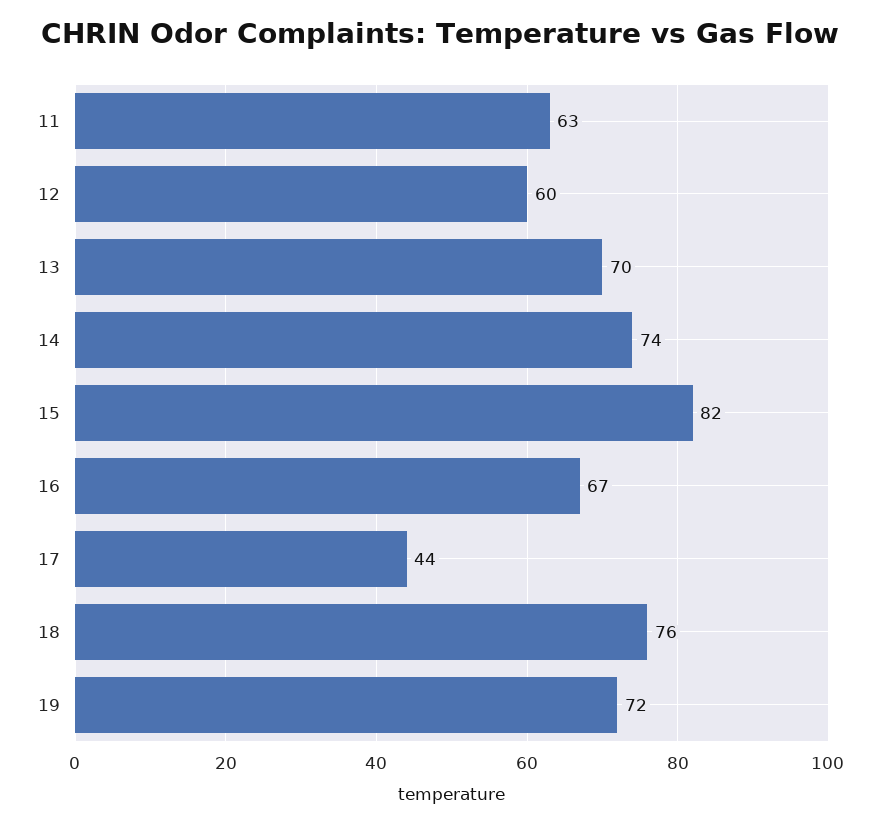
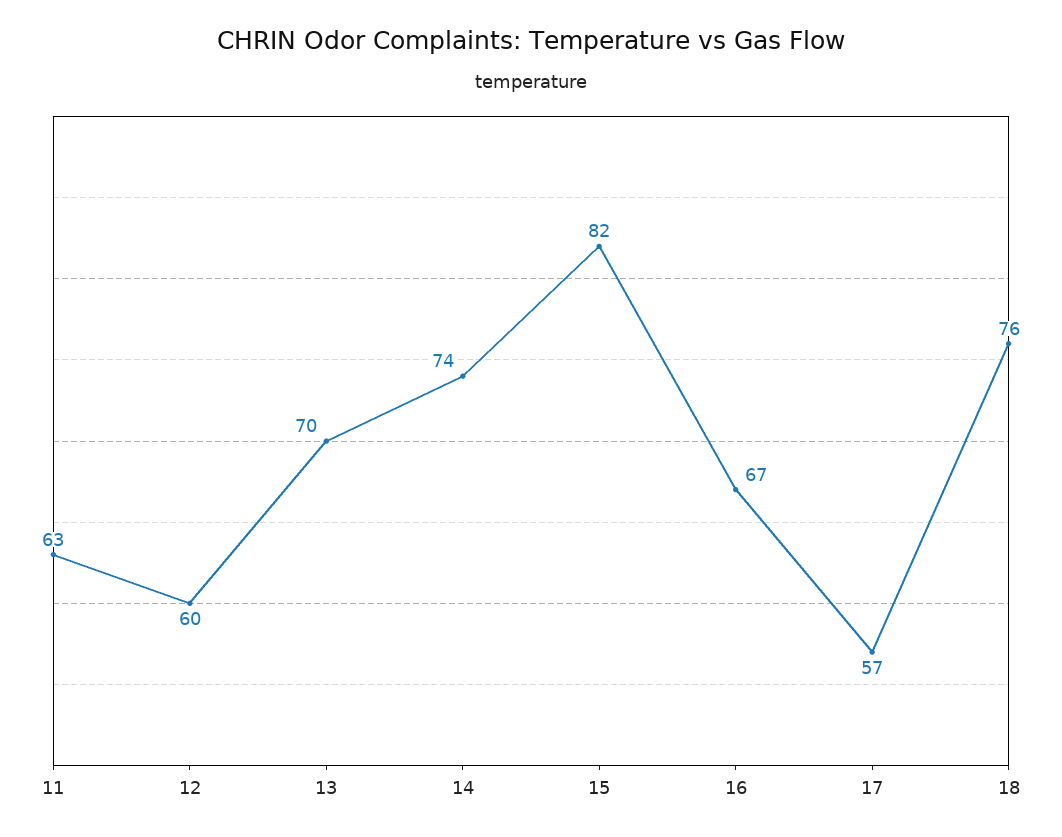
17: 44 -> 57
19: 72 -> none

